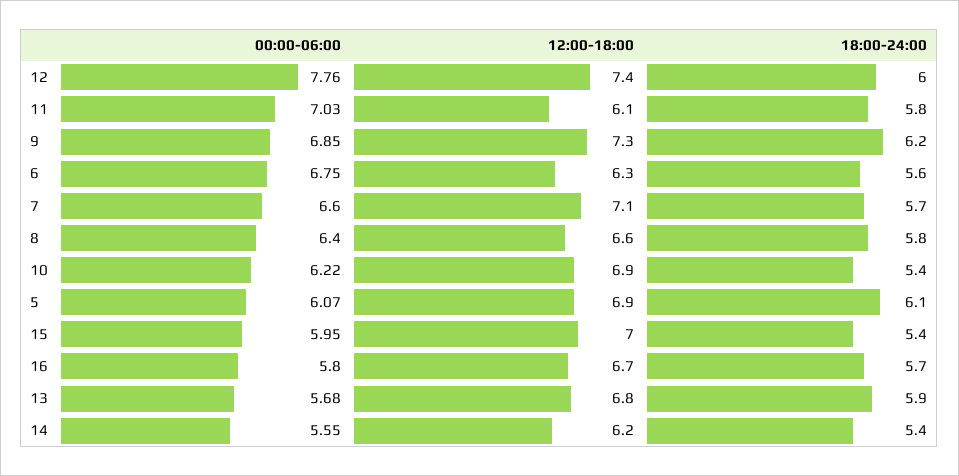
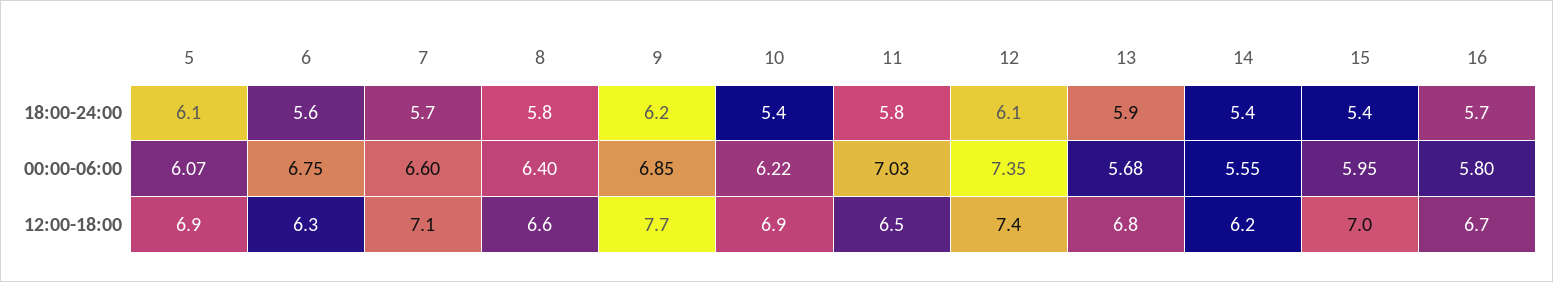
00:00-06:00, 12: 7.76 -> 7.35
18:00-24:00, 12: 6 -> 6.1
12:00-18:00, 11: 6.1 -> 6.5
12:00-18:00, 9: 7.3 -> 7.7

